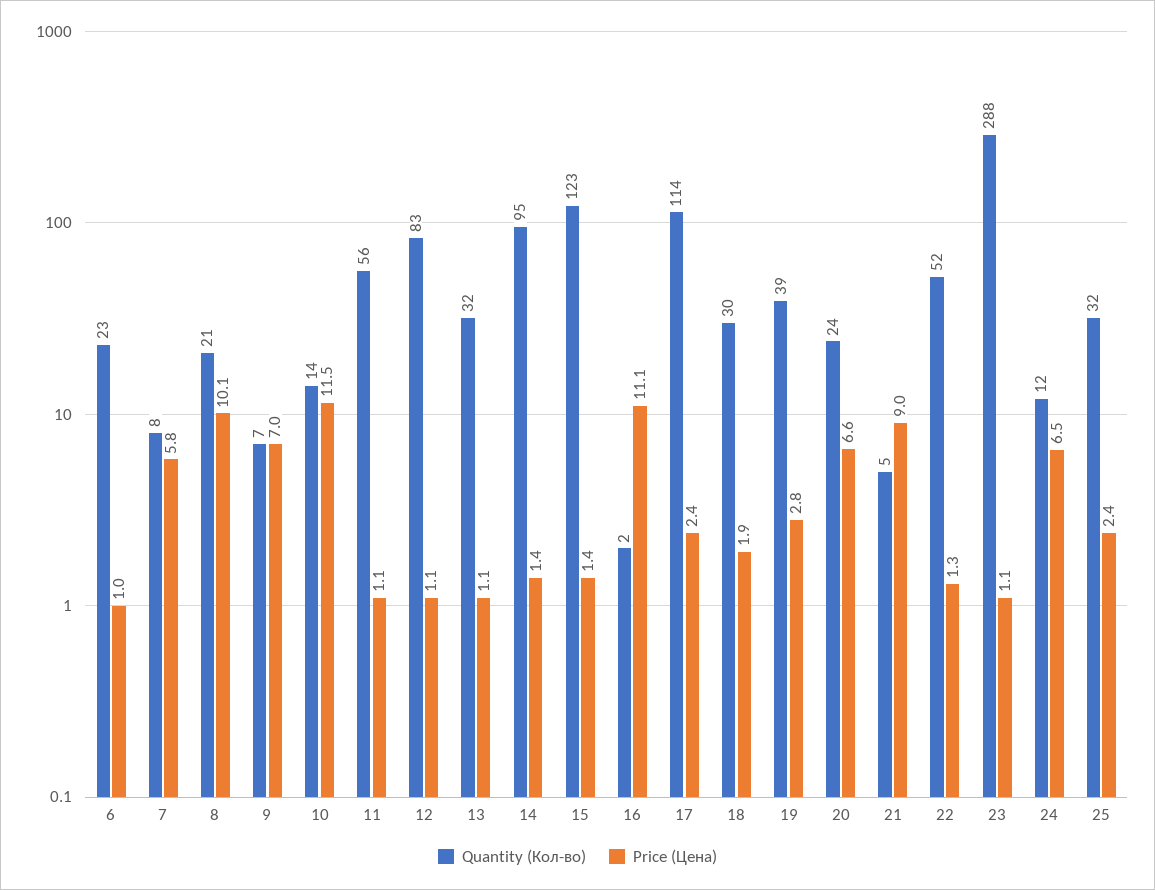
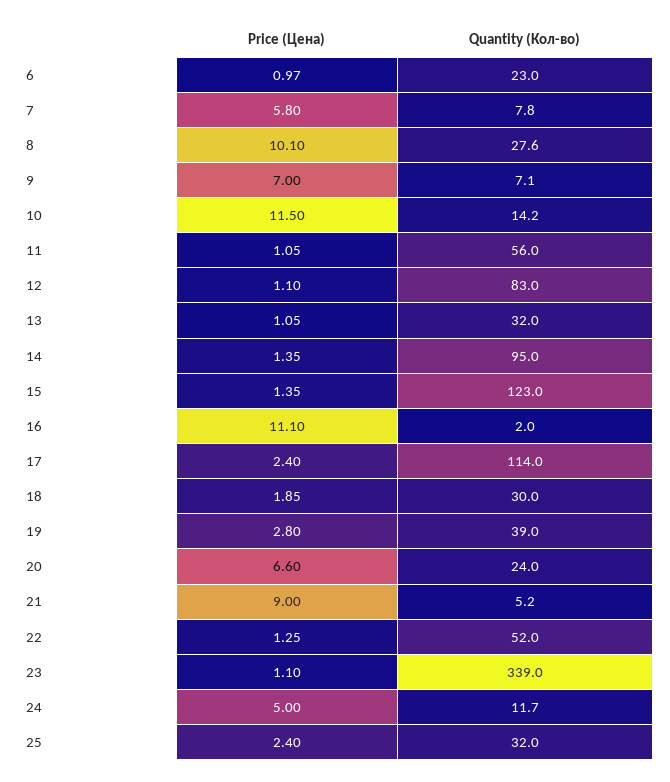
Quantity (Кол-во), 8: 21 -> 27.6
Quantity (Кол-во), 23: 288 -> 339
Price (Цена), 24: 6.5 -> 5

